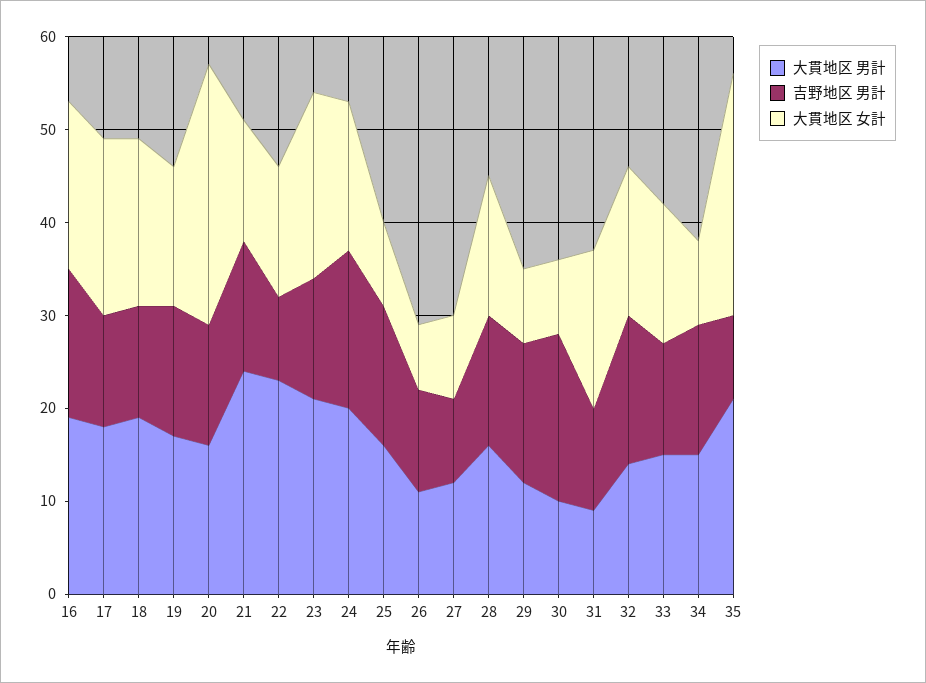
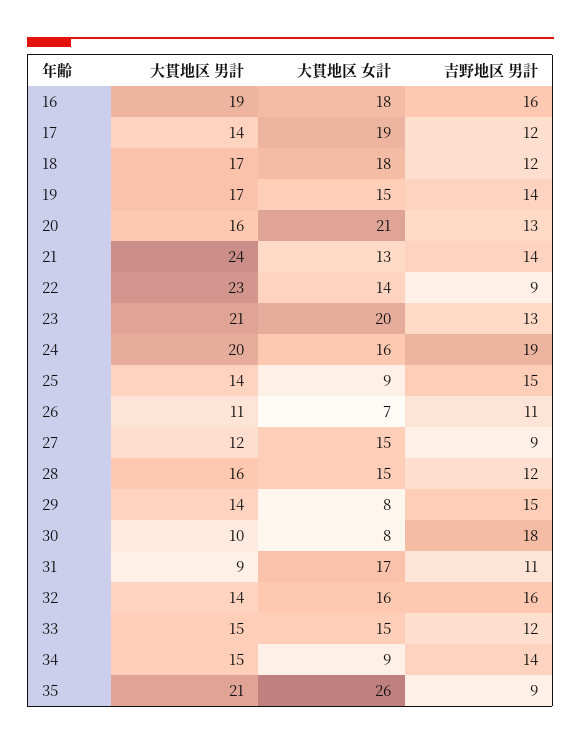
大貫地区 男計, 17: 18 -> 14
大貫地区 男計, 18: 19 -> 17
大貫地区 女計, 20: 28 -> 21
吉野地区 男計, 24: 17 -> 19
大貫地区 男計, 25: 16 -> 14
大貫地区 女計, 27: 9 -> 15
吉野地区 男計, 28: 14 -> 12
大貫地区 男計, 29: 12 -> 14

